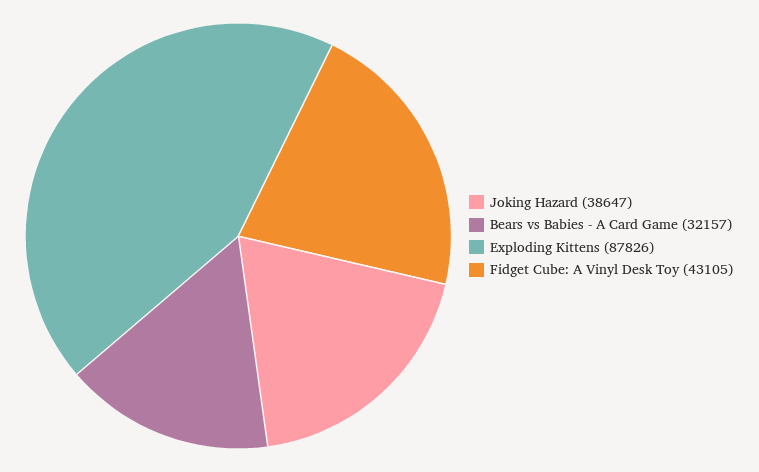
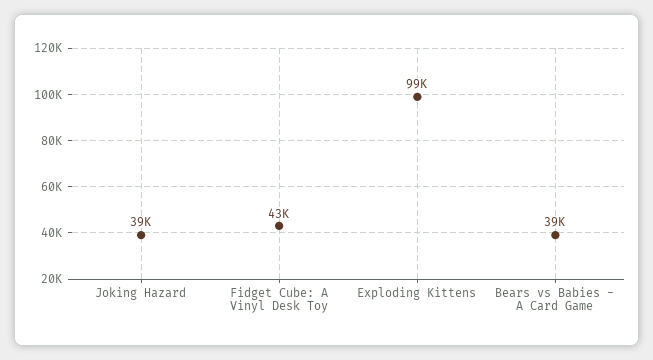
Bears vs Babies - A Card Game: 32157 -> 39000
Exploding Kittens: 87826 -> 99000

